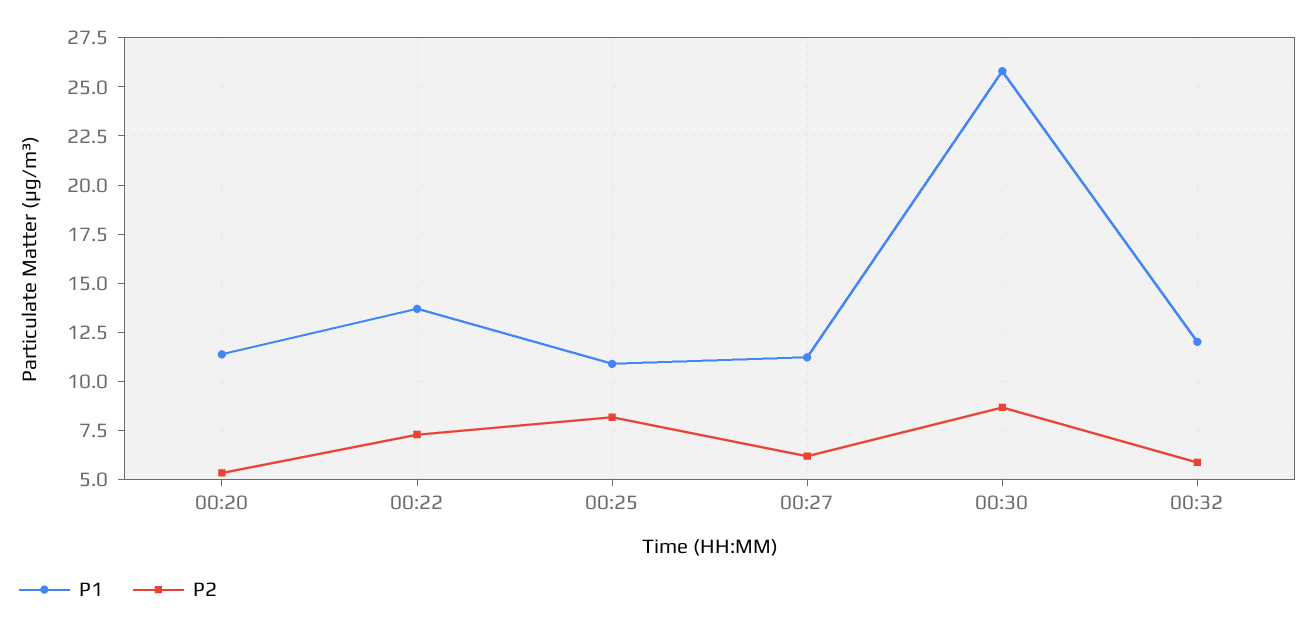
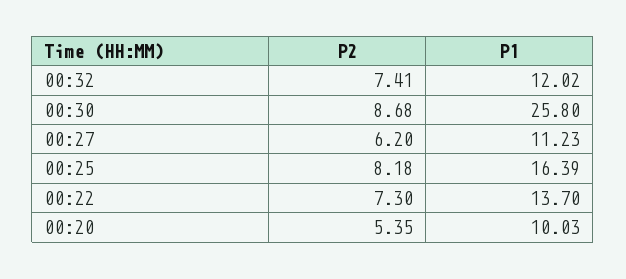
P1, 00:20: 11.5 -> 10.03
P1, 00:25: 11 -> 16.39
P2, 00:32: 6 -> 7.41

